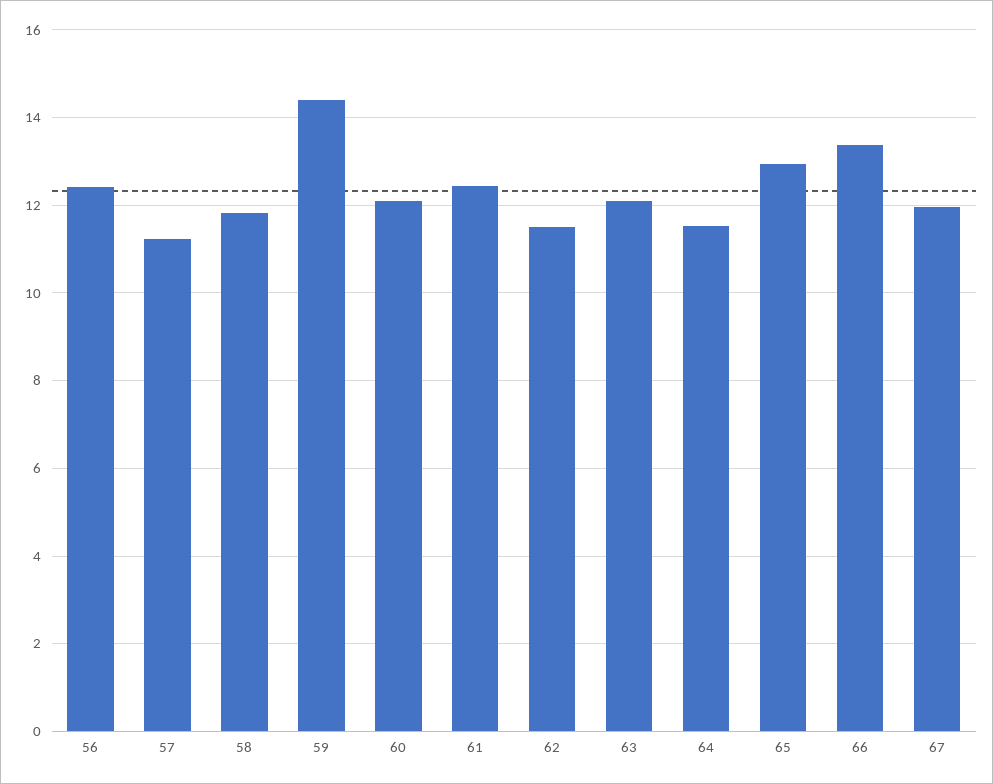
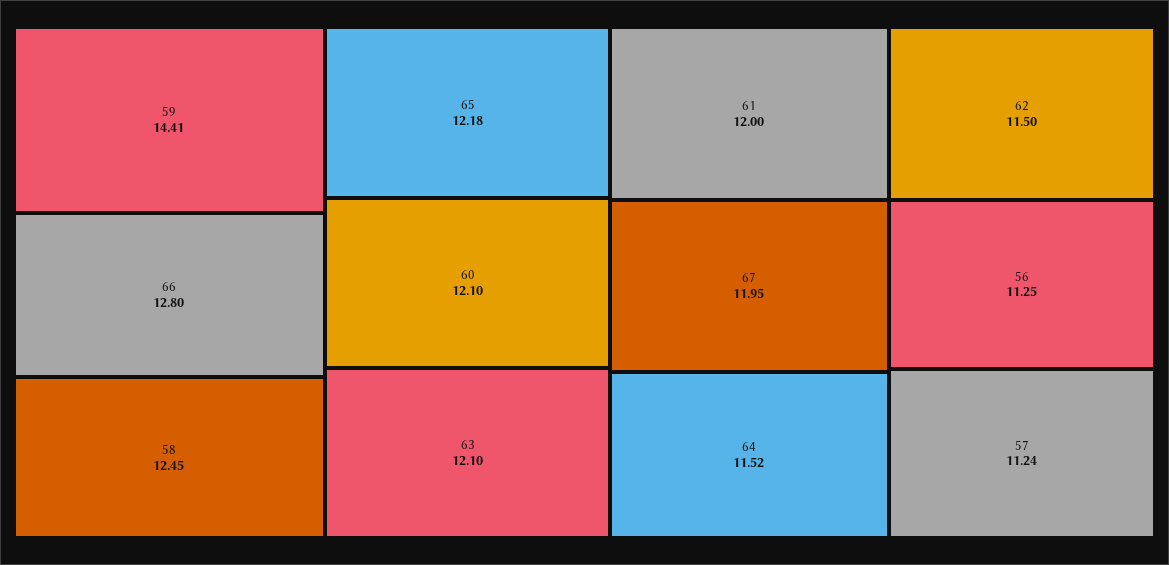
56: 12.4 -> 11.25
58: 11.8 -> 12.45
61: 12.4 -> 12
65: 13 -> 12.18
66: 13.4 -> 12.8

